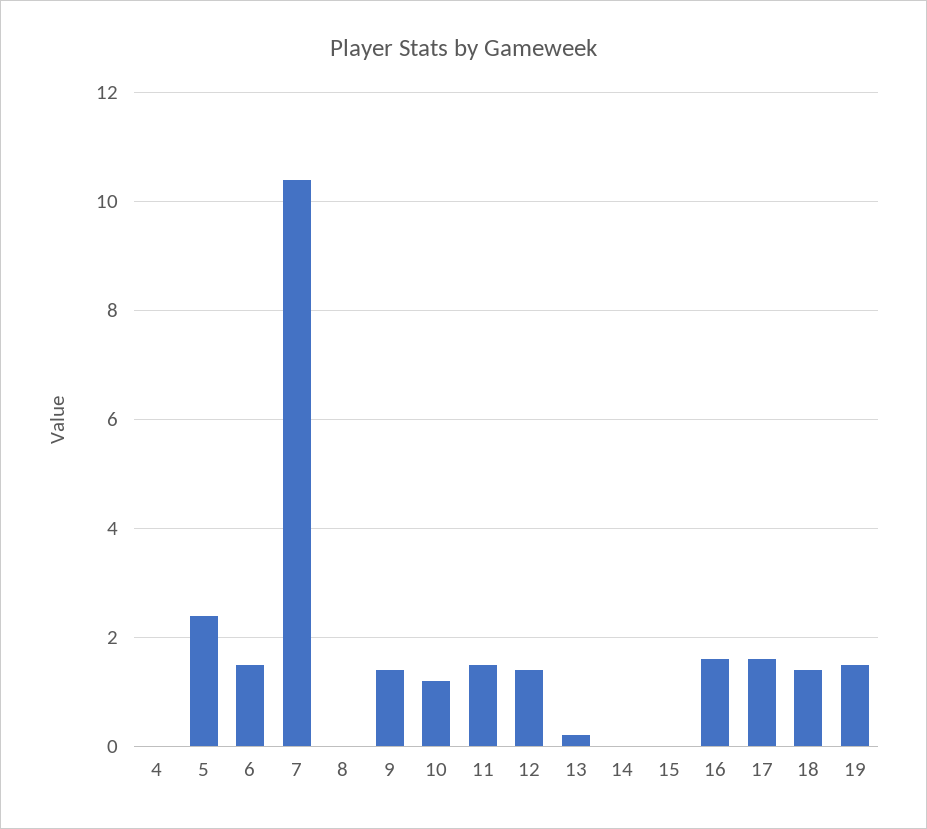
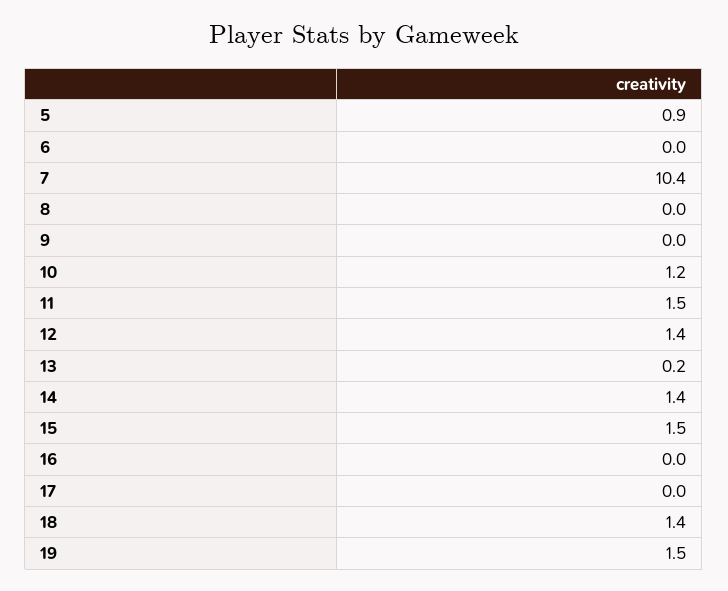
4: 0 -> none
5: 2.5 -> 0.9
6: 1.5 -> 0
9: 1.5 -> 0
14: 0 -> 1.4
15: 0 -> 1.5
16: 1.5 -> 0
17: 1.5 -> 0

